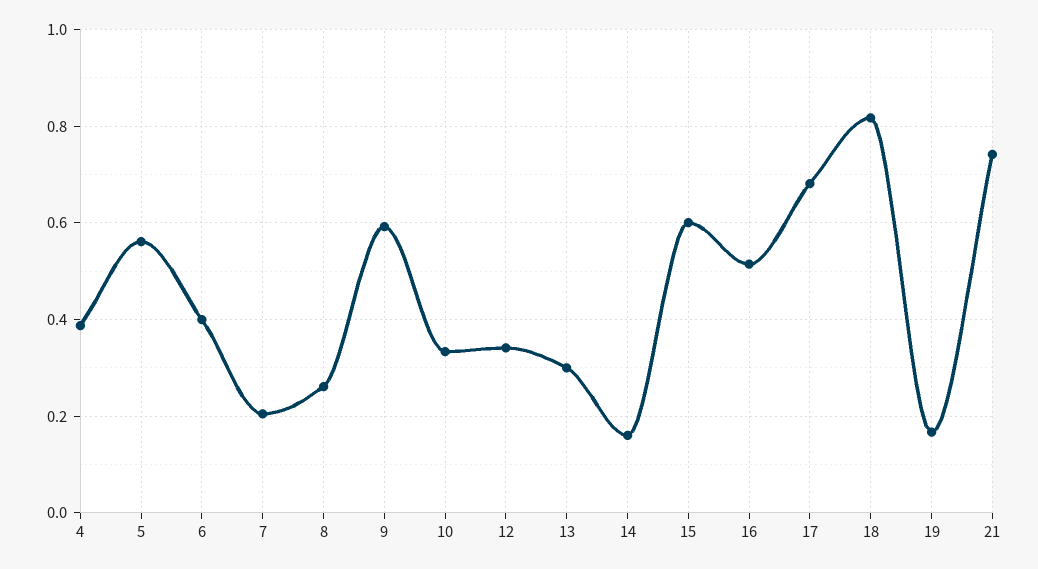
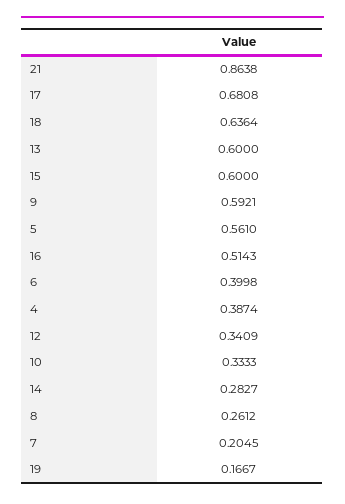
13: 0.3 -> 0.6
14: 0.16 -> 0.2827
18: 0.82 -> 0.6364
21: 0.74 -> 0.8638

